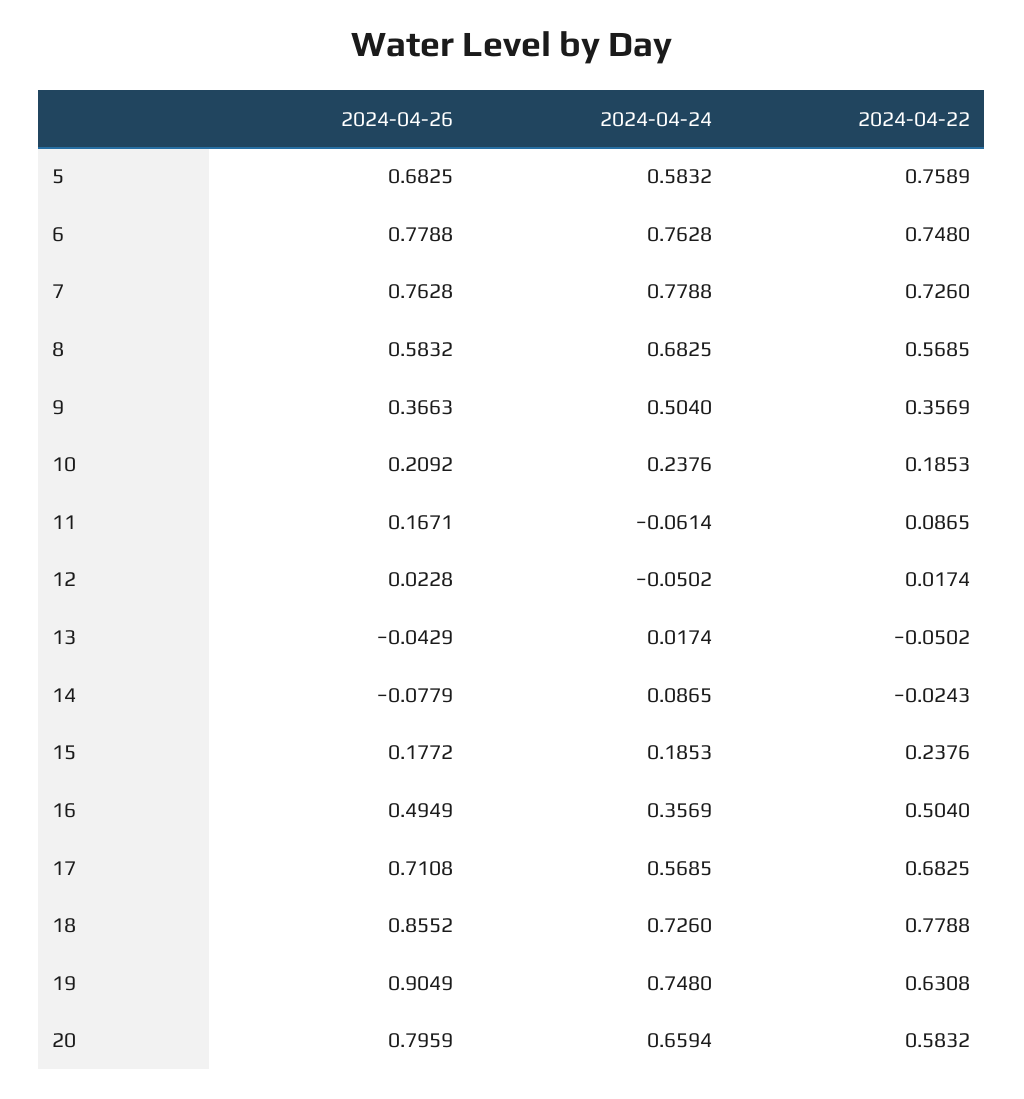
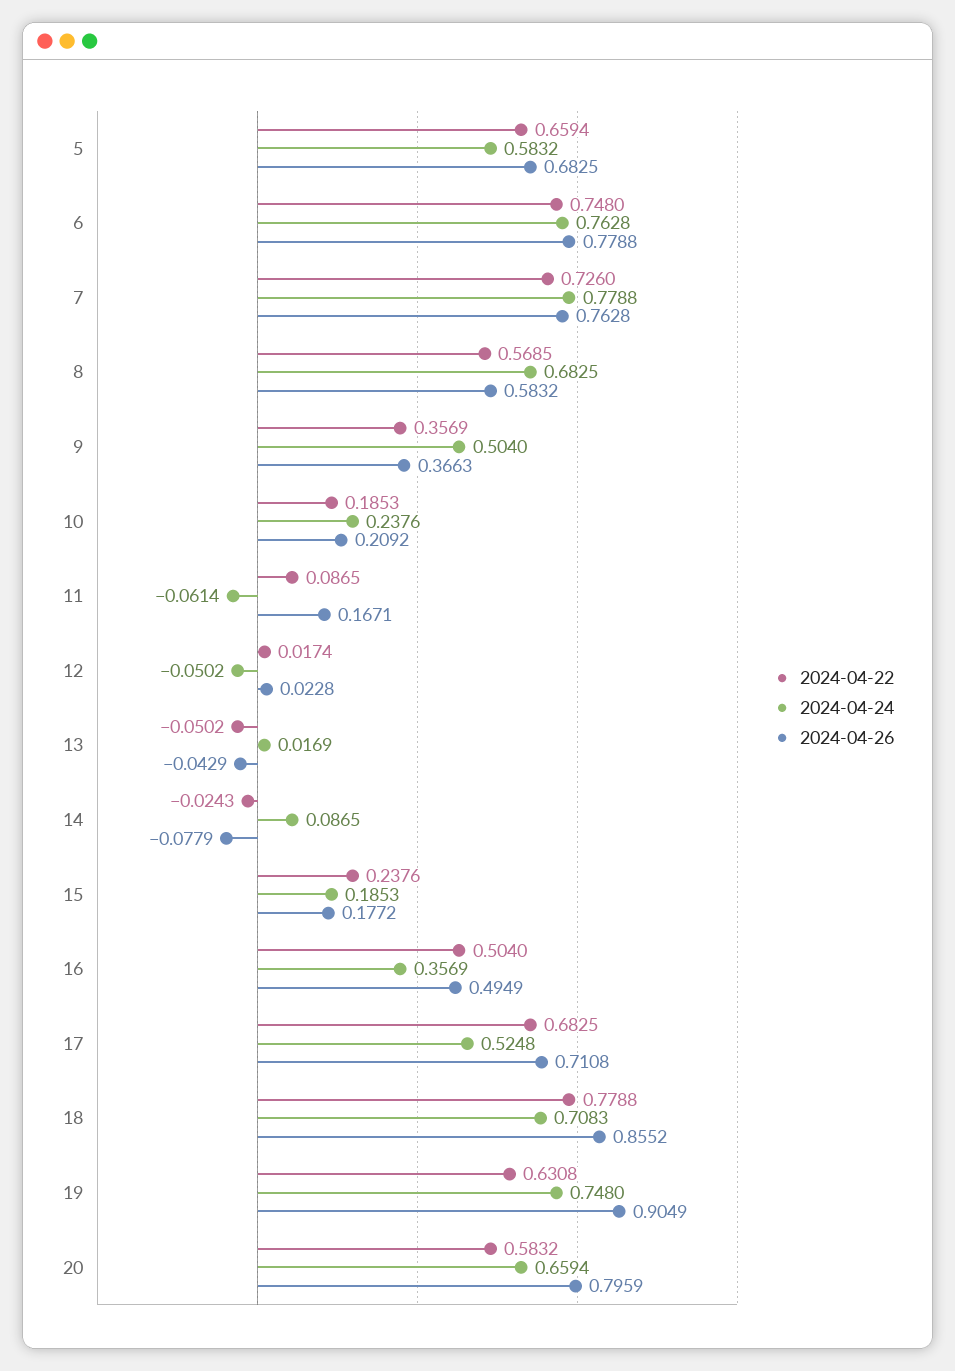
2024-04-22, 5: 0.7589 -> 0.6594
2024-04-24, 13: 0.0174 -> 0.0169
2024-04-24, 17: 0.5685 -> 0.5248
2024-04-24, 18: 0.726 -> 0.7083

